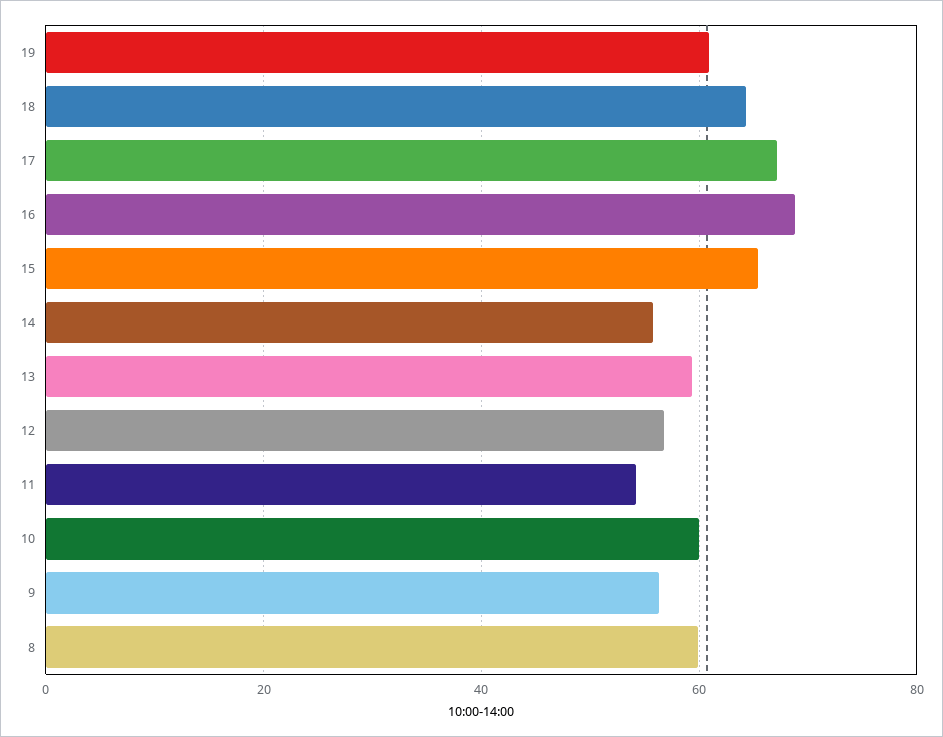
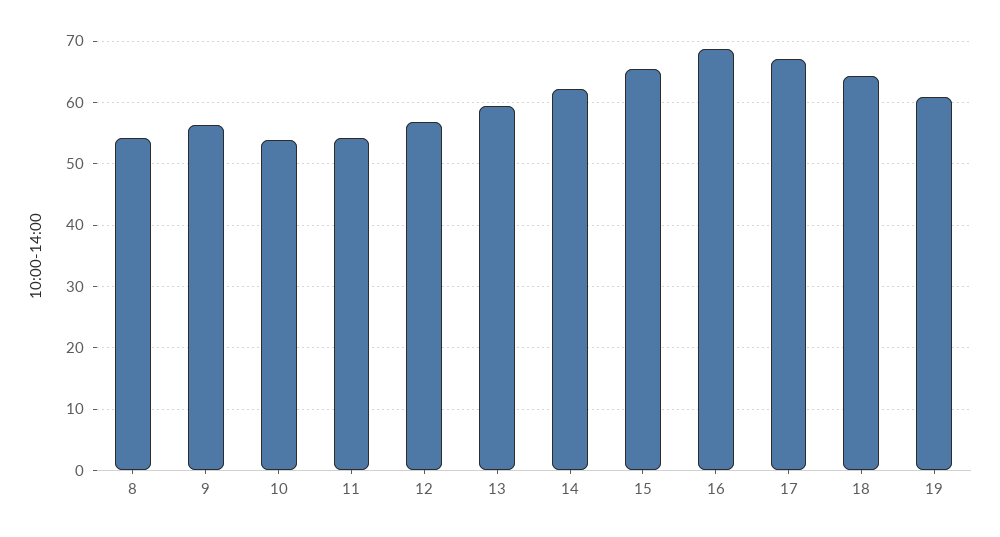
14: 56 -> 62
10: 60 -> 54
8: 60 -> 54

